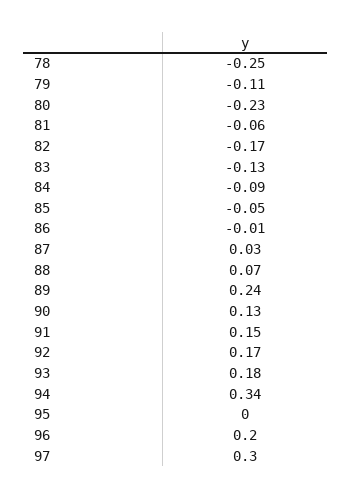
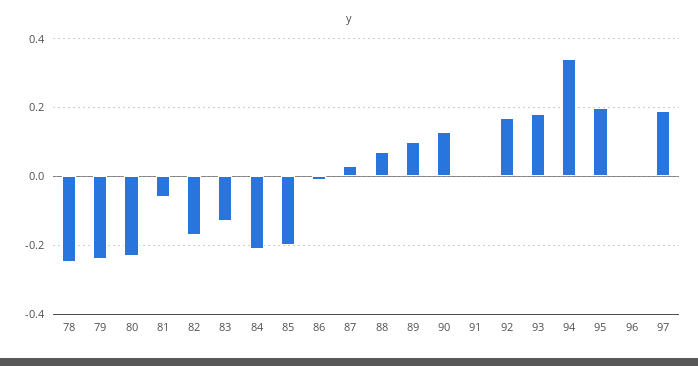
79: -0.11 -> -0.25
84: -0.09 -> -0.2
85: -0.05 -> -0.2
89: 0.24 -> 0.1
91: 0.15 -> 0
95: 0 -> 0.2
96: 0.2 -> 0
97: 0.3 -> 0.2

